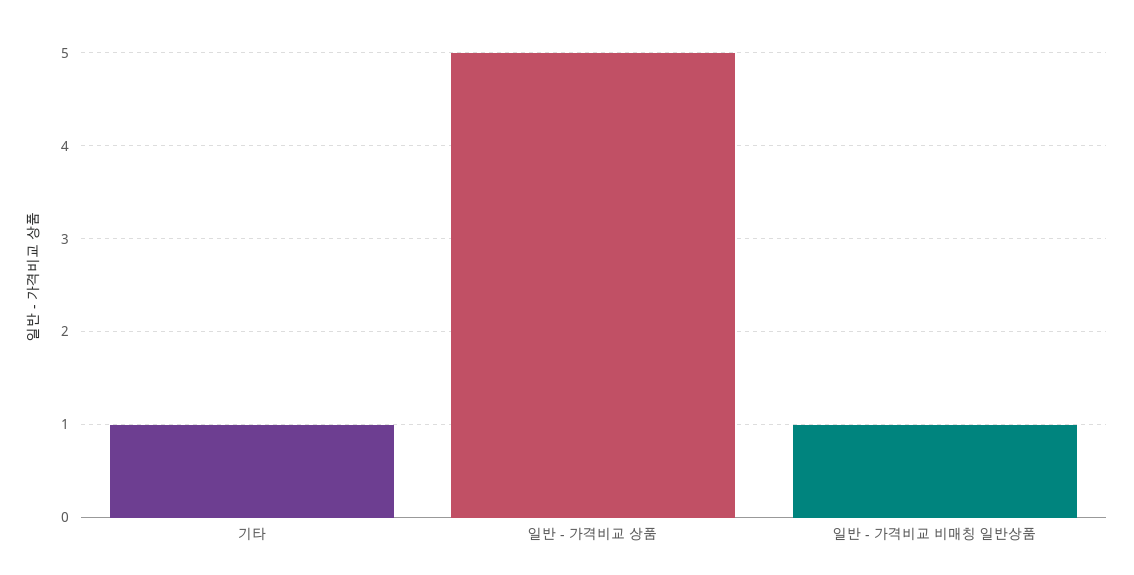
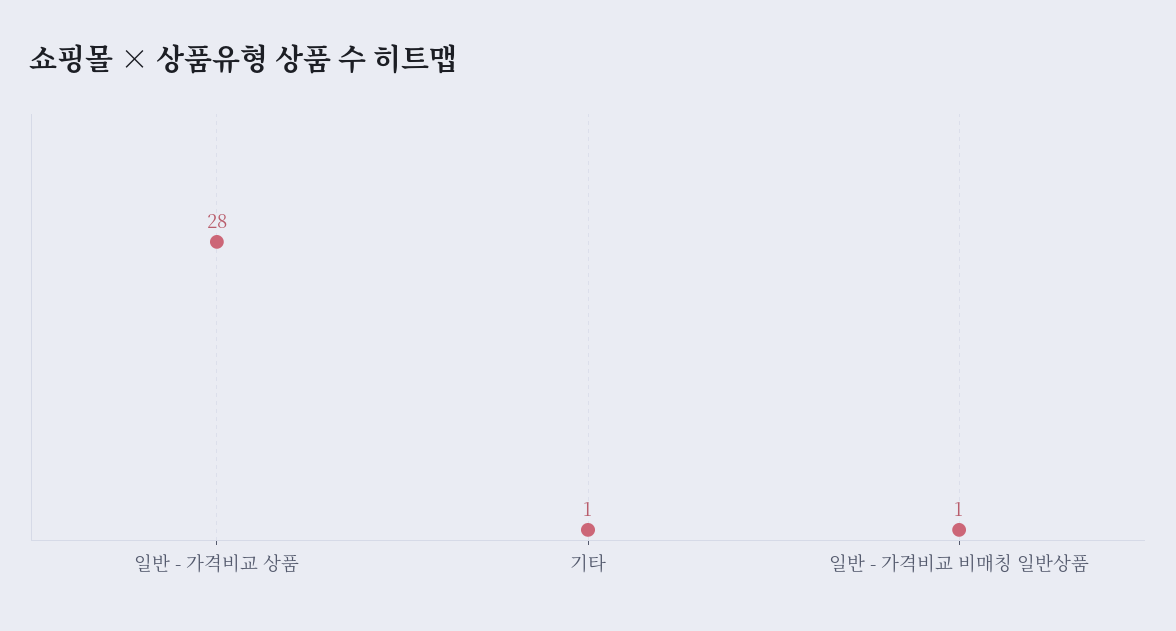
일반 - 가격비교 상품: 5 -> 28

